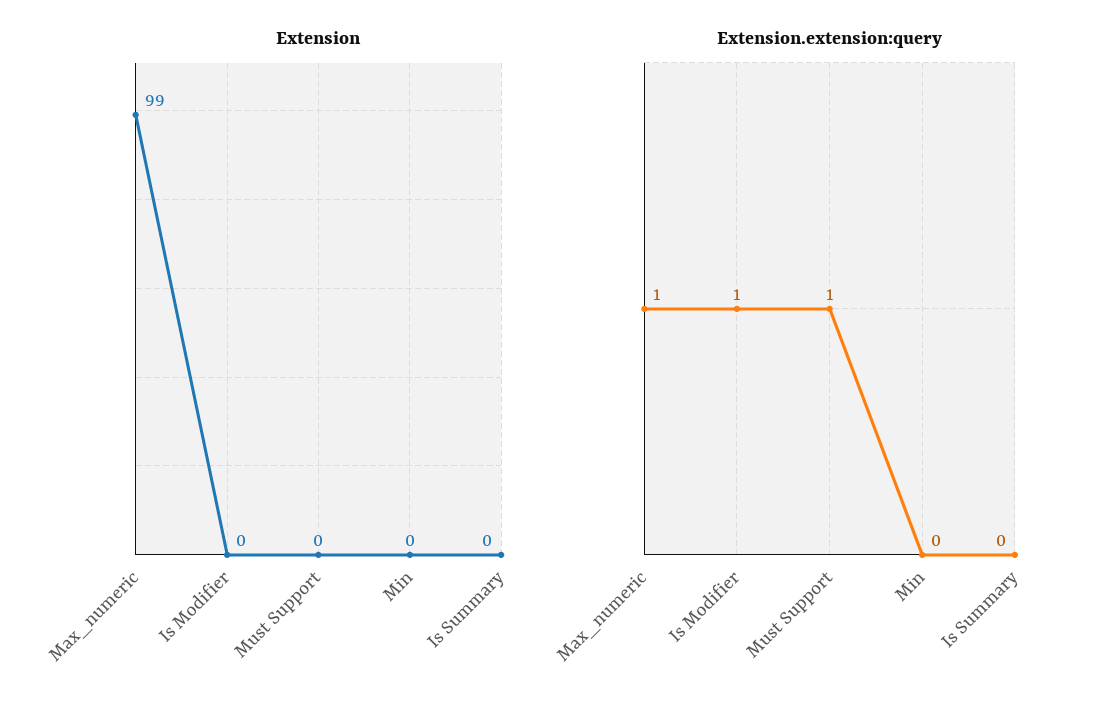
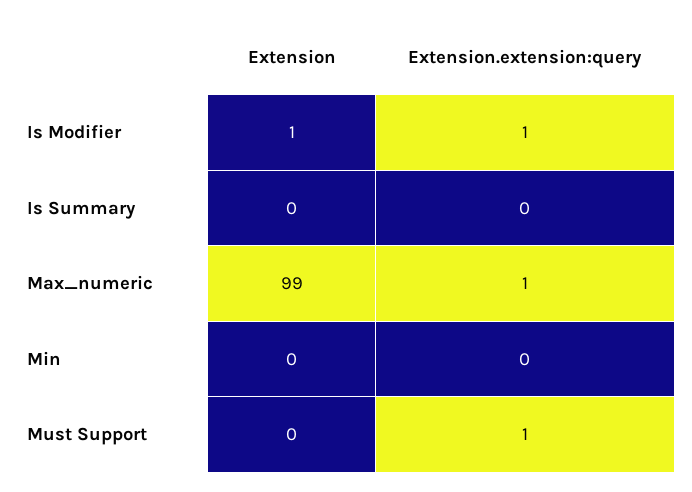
Extension, Is Modifier: 0 -> 1

